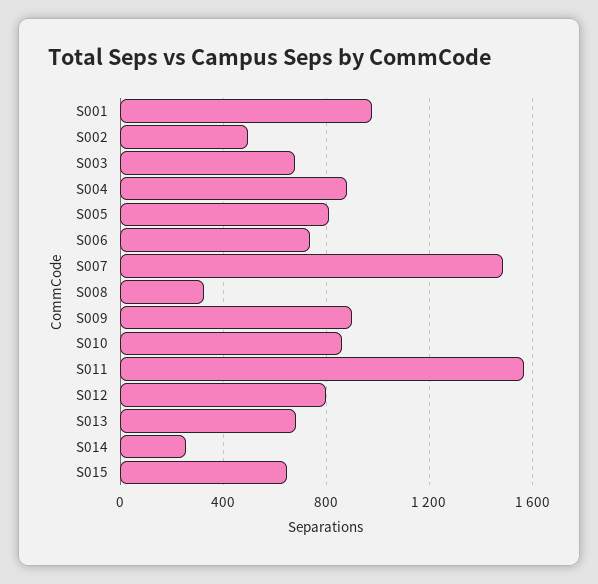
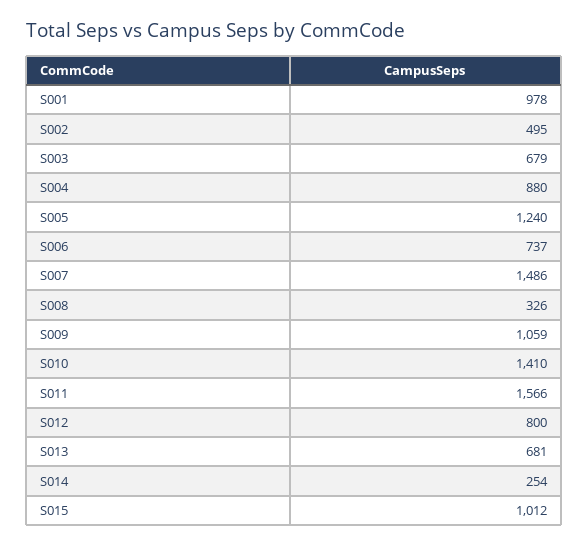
S005: 800 -> 1240
S009: 900 -> 1059
S010: 850 -> 1410
S015: 650 -> 1012

